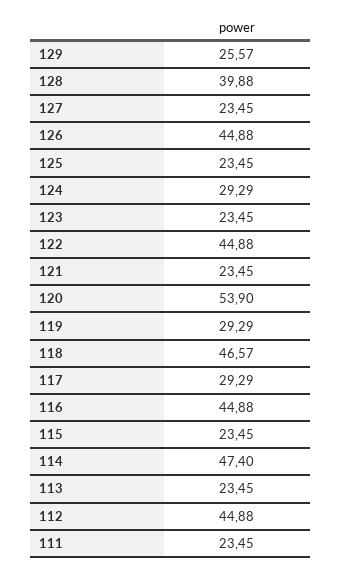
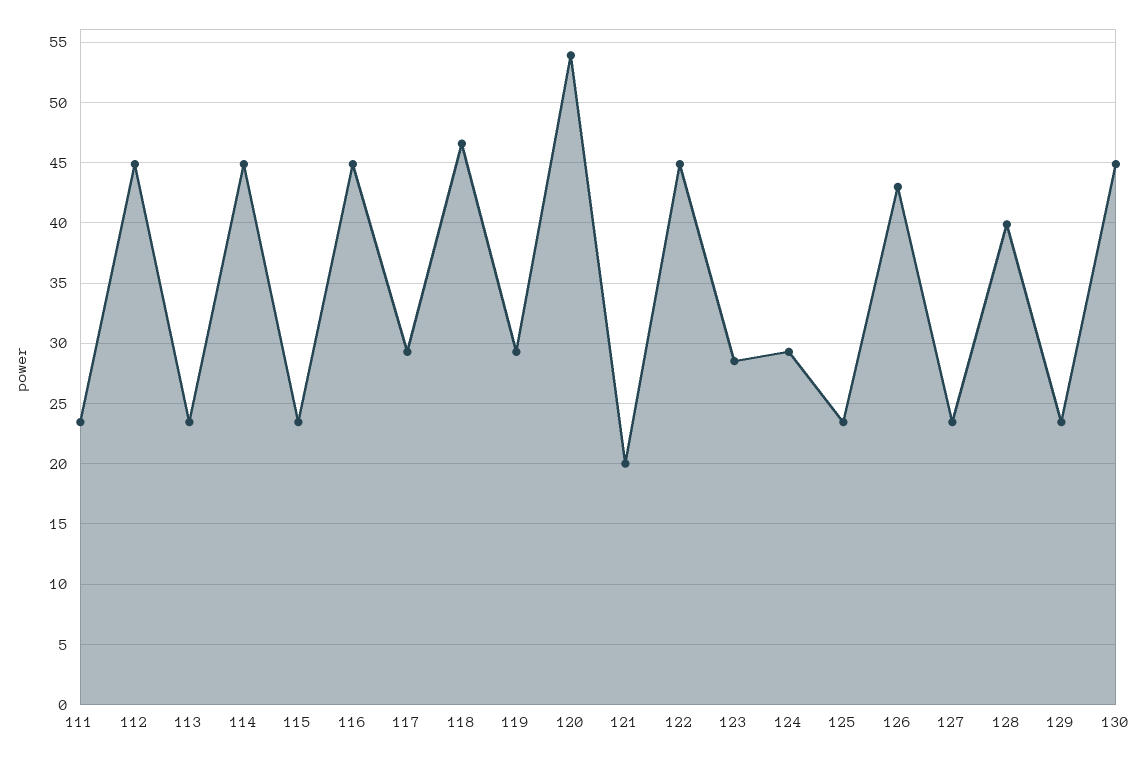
129: 25.57 -> 23.5
126: 44.88 -> 43
123: 23.45 -> 28.5
121: 23.45 -> 20
114: 47.4 -> 45
130: none -> 45

